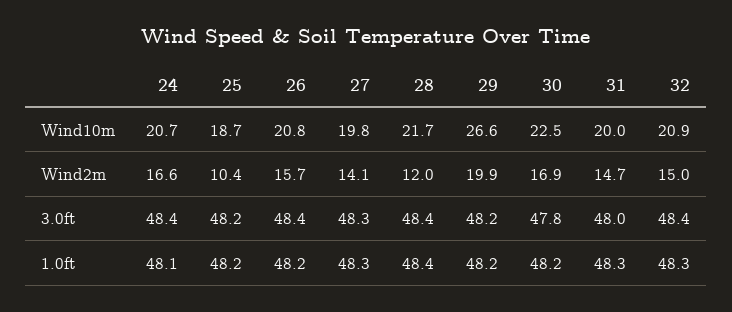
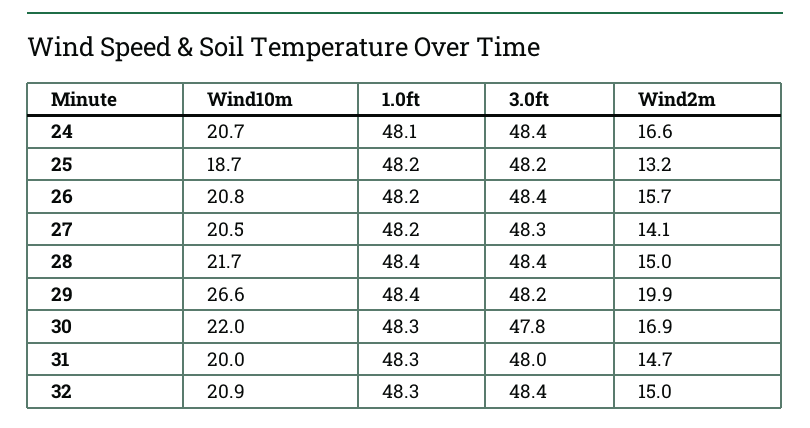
27, Wind10m: 19.8 -> 20.5
30, Wind10m: 22.5 -> 22
25, Wind2m: 10.4 -> 13.2
28, Wind2m: 12 -> 15
27, 1.0ft: 48.3 -> 48.2
29, 1.0ft: 48.2 -> 48.4
30, 1.0ft: 48.2 -> 48.3

